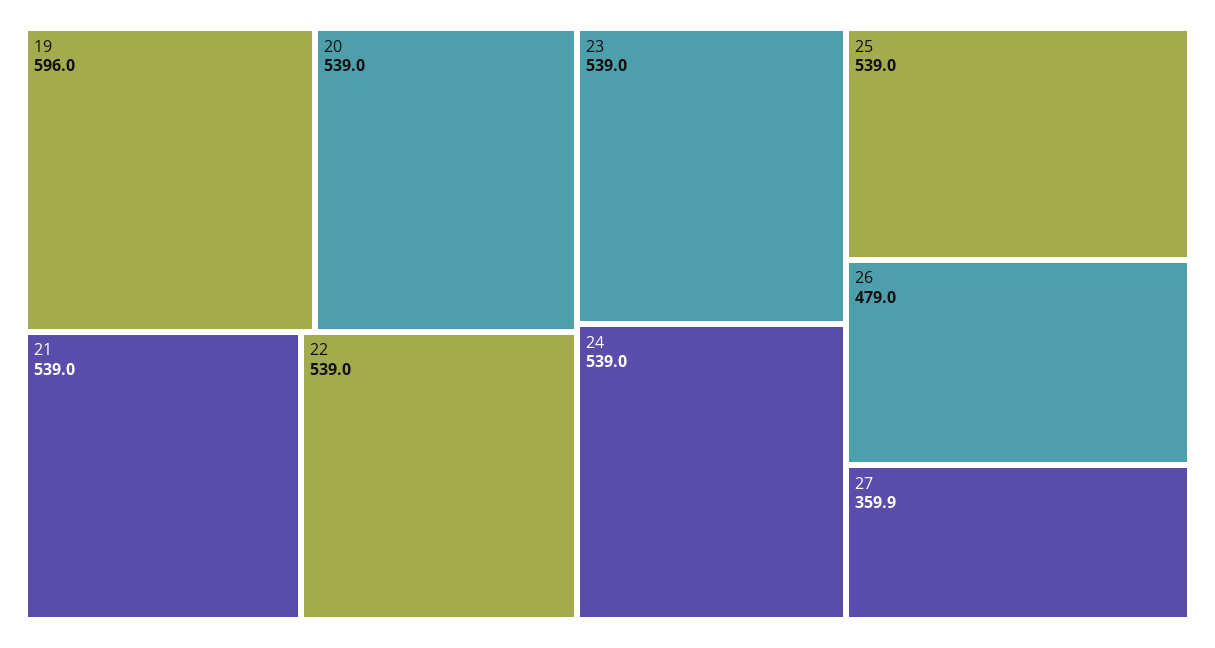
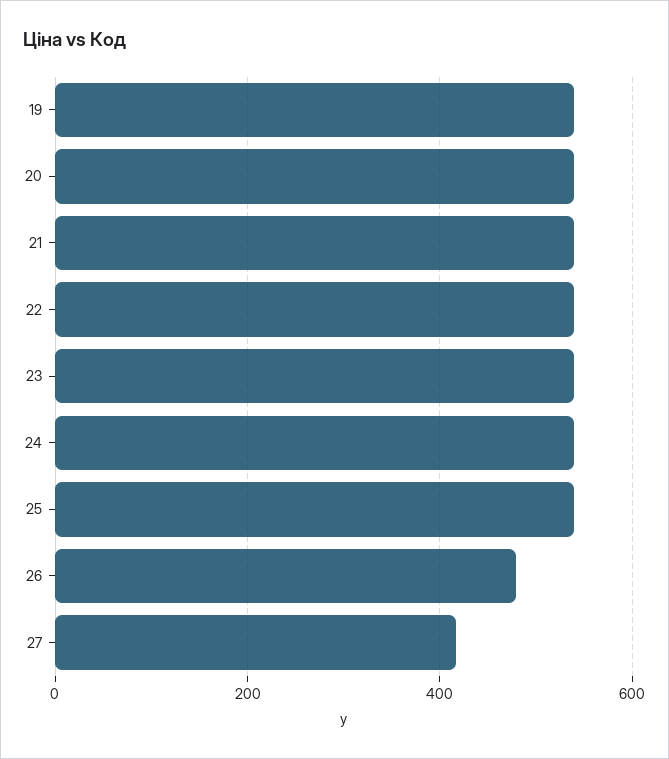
19: 596 -> 540
27: 359.9 -> 420

